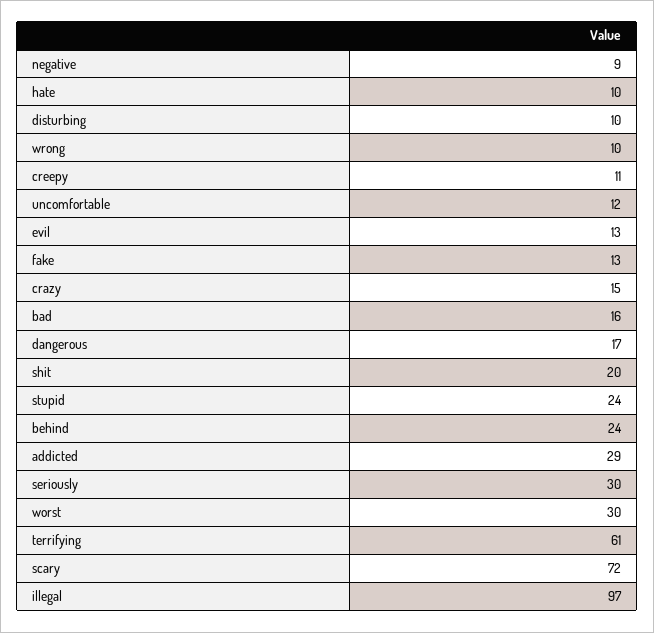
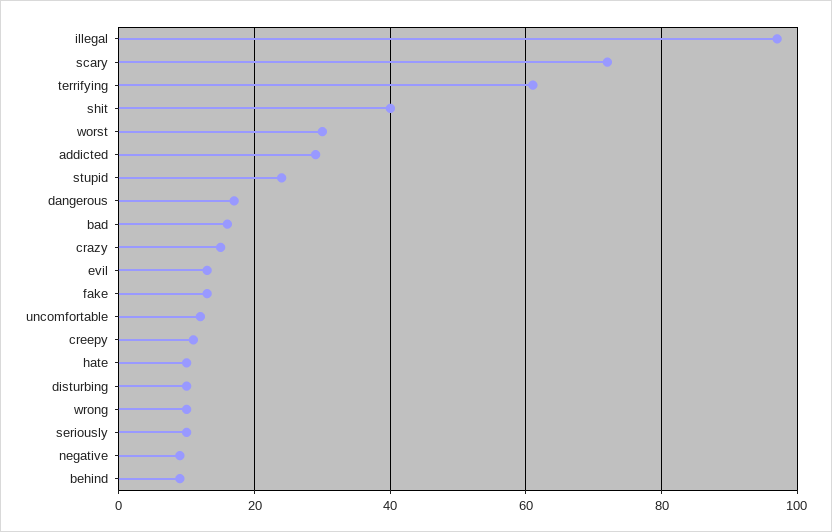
shit: 20 -> 40
behind: 24 -> 10
seriously: 30 -> 10

